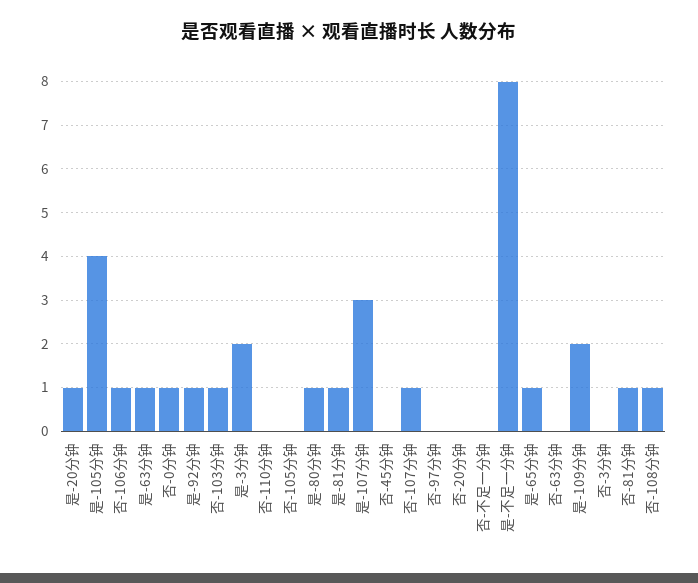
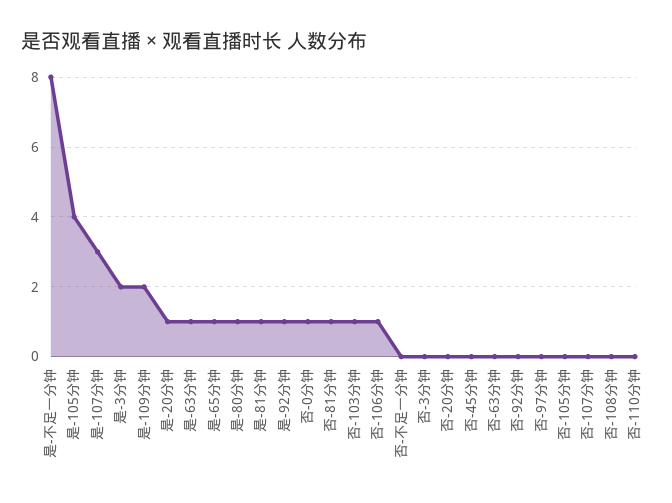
否-107分钟: 1 -> 0
否-108分钟: 1 -> 0
否-92分钟: none -> 0

